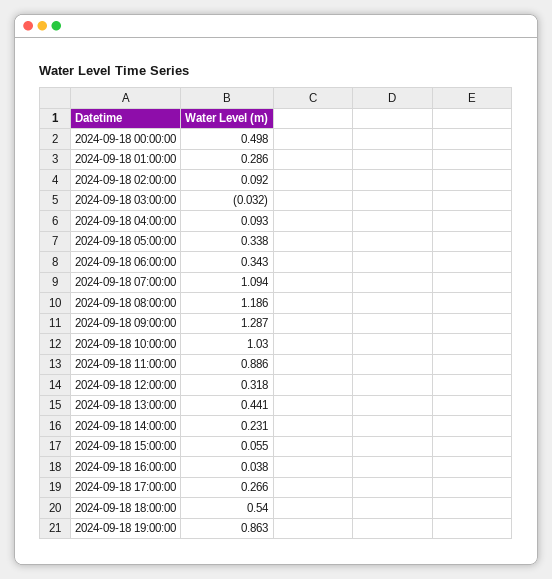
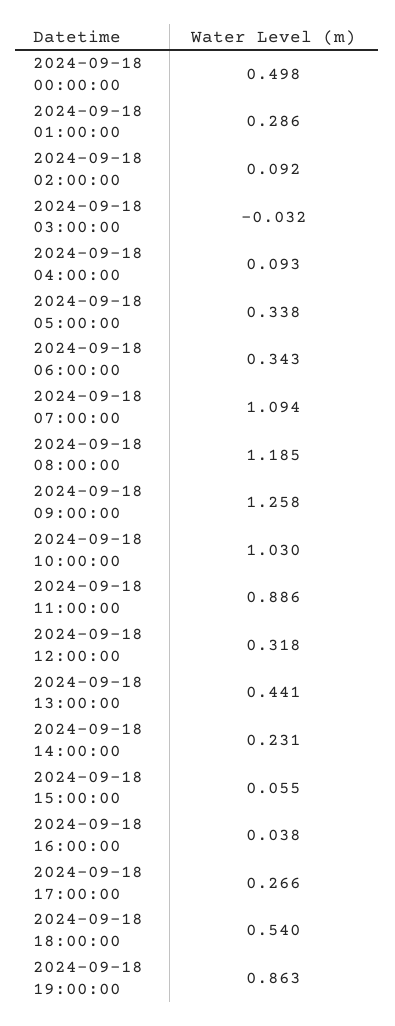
2024-09-18 08:00:00: 1.186 -> 1.185
2024-09-18 09:00:00: 1.287 -> 1.258

